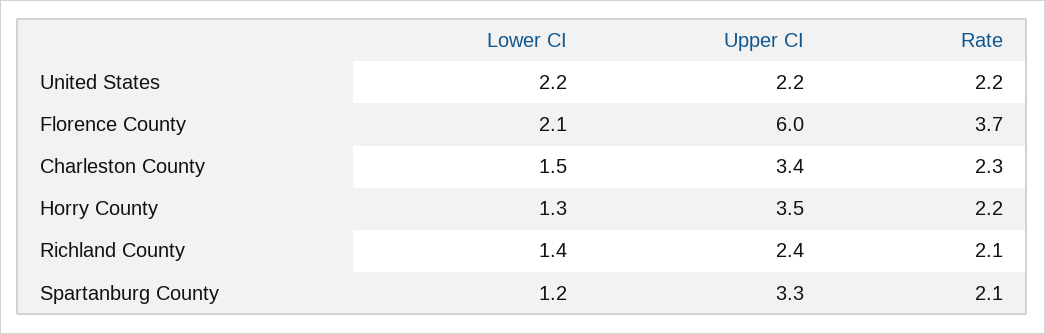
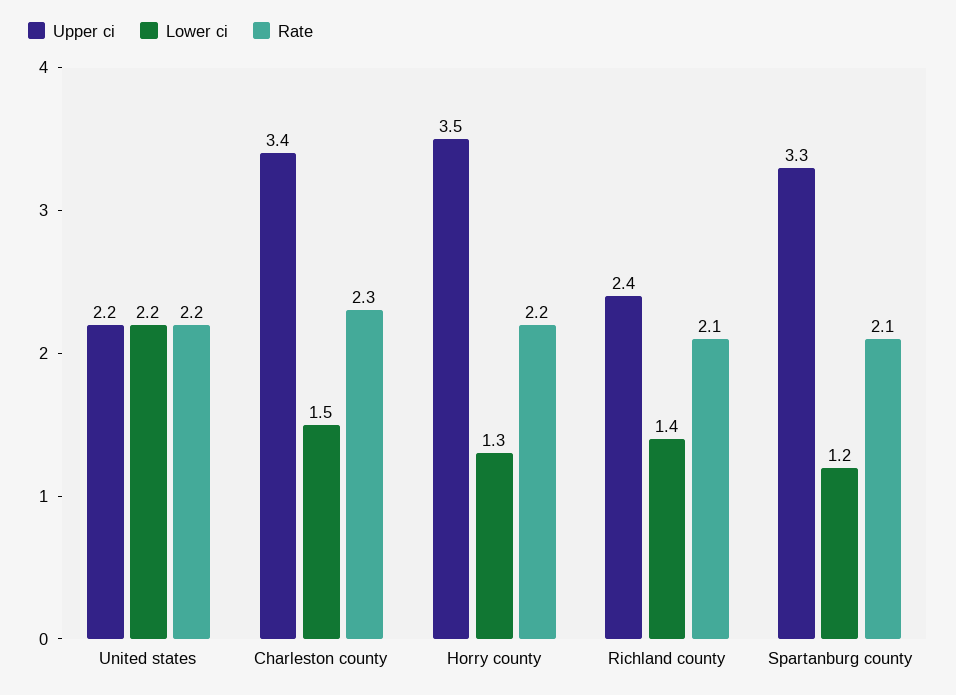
Lower CI, Florence County: 2.1 -> none
Upper CI, Florence County: 6 -> none
Rate, Florence County: 3.7 -> none

